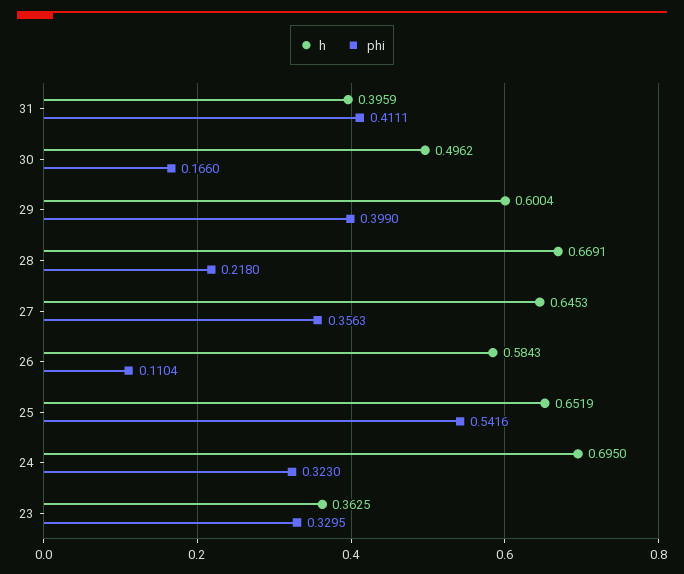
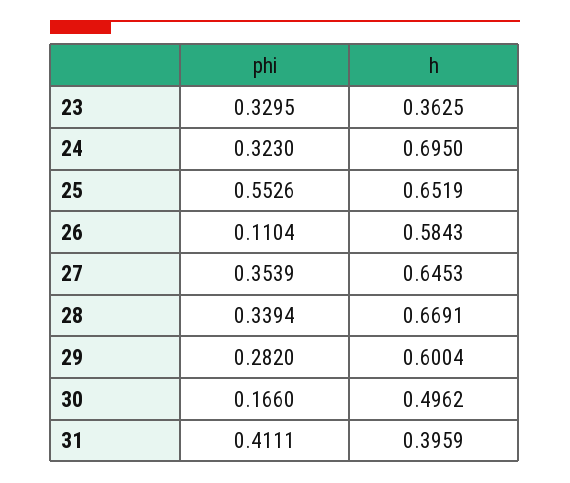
phi, 29: 0.399 -> 0.282
phi, 28: 0.218 -> 0.3394
phi, 27: 0.3563 -> 0.3539
phi, 25: 0.5416 -> 0.5526

